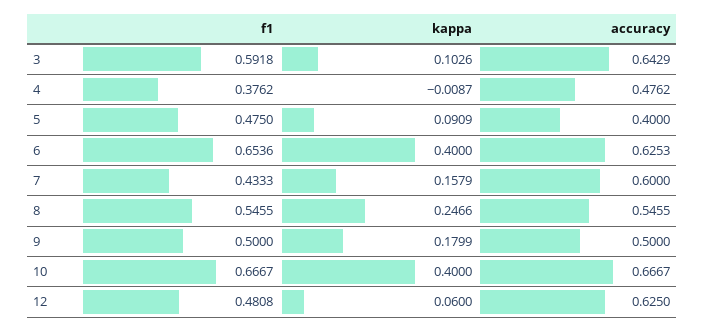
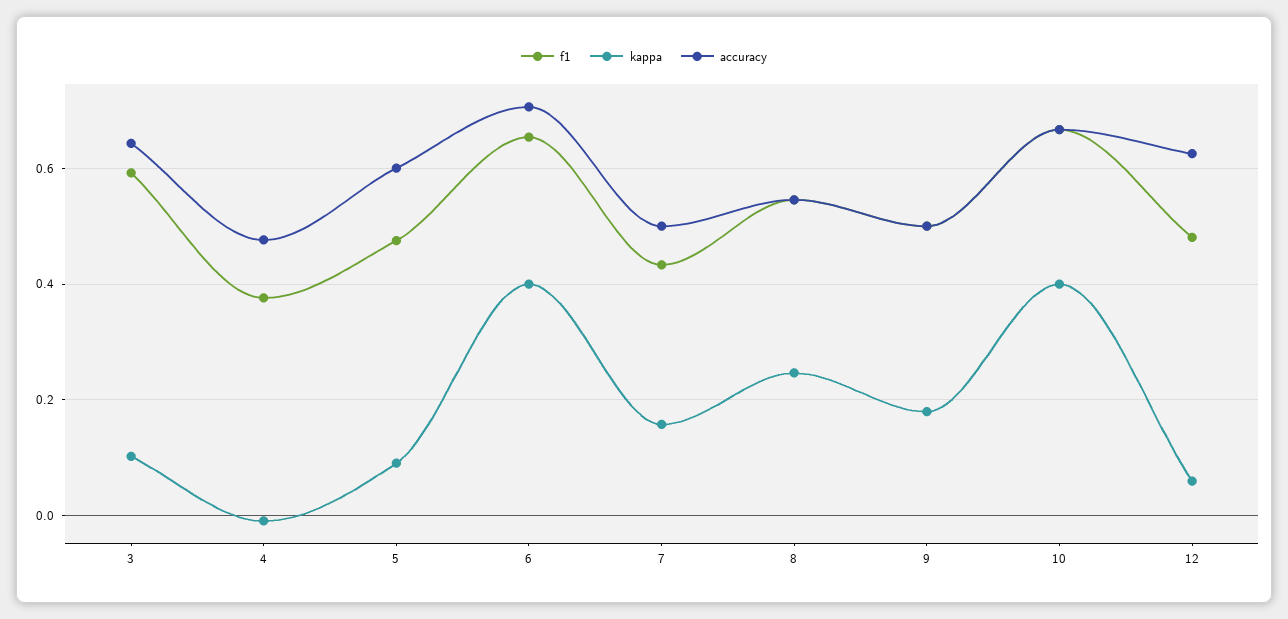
accuracy, 5: 0.4 -> 0.6
accuracy, 6: 0.6253 -> 0.7
accuracy, 7: 0.6 -> 0.5

